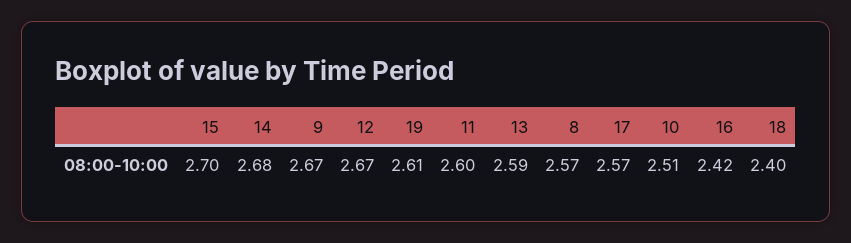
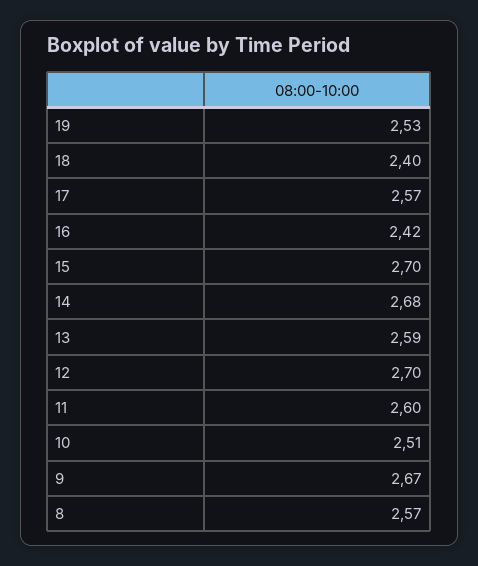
12: 2.67 -> 2.7
19: 2.61 -> 2.53

